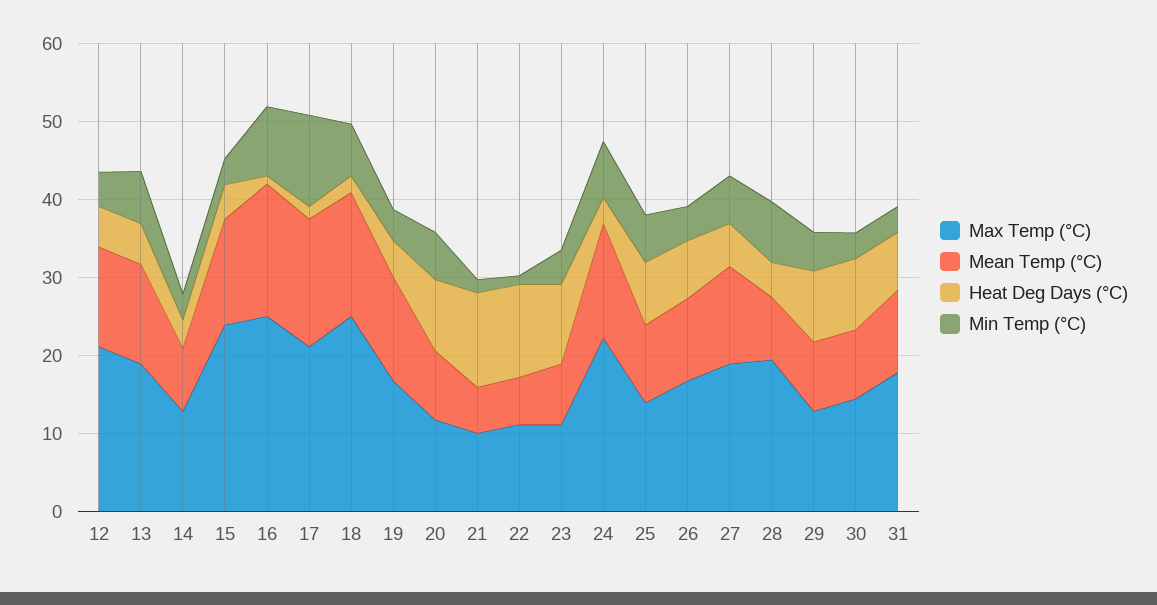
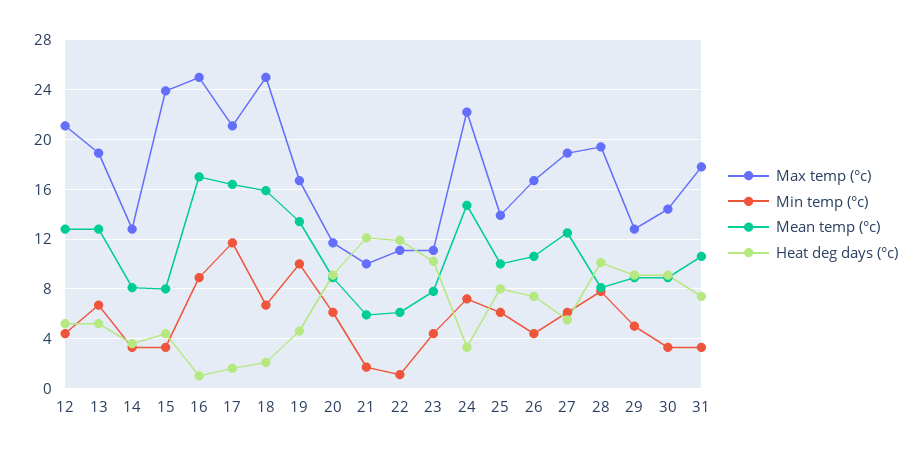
Mean Temp (°C), 15: 14 -> 8
Min Temp (°C), 19: 4 -> 10
Heat Deg Days (°C), 28: 4 -> 10

